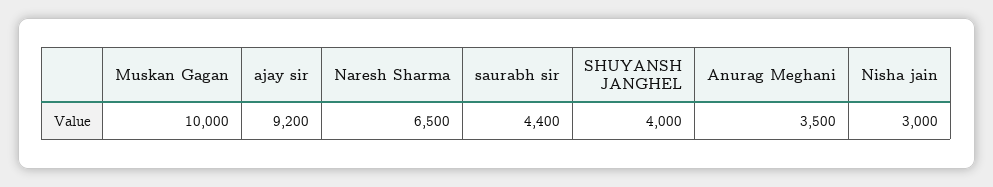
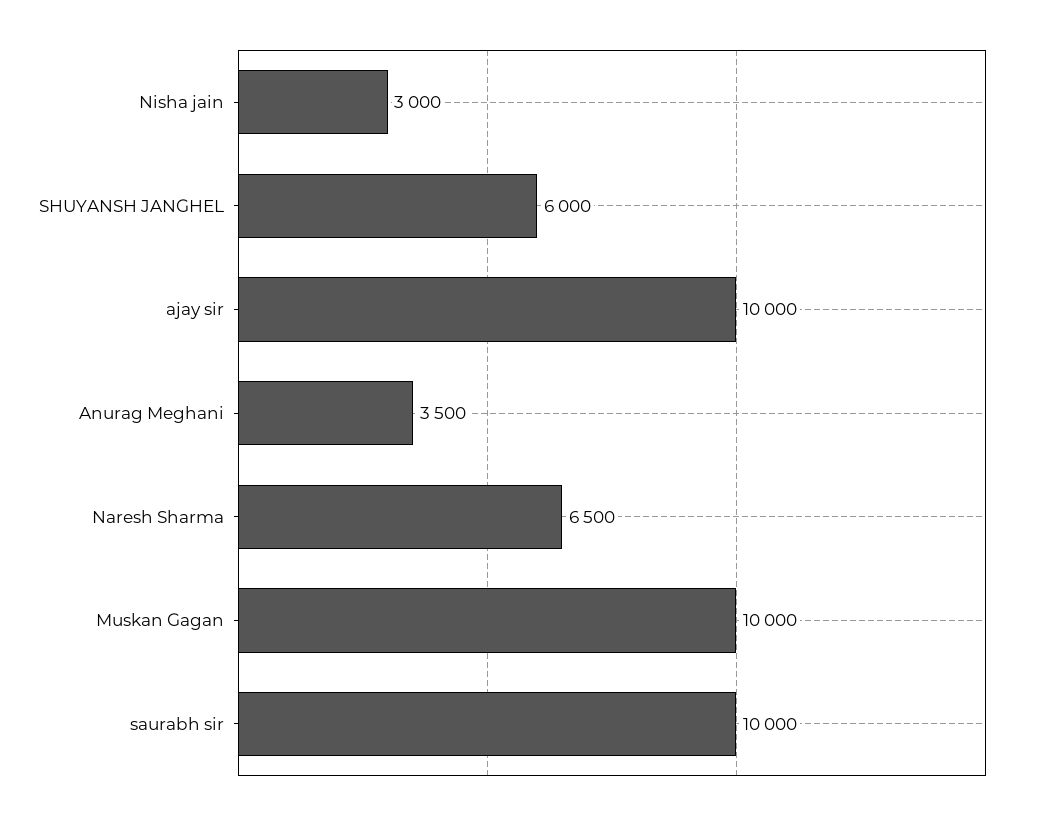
ajay sir: 9200 -> 10000
saurabh sir: 4400 -> 10000
SHUYANSH JANGHEL: 4000 -> 6000

